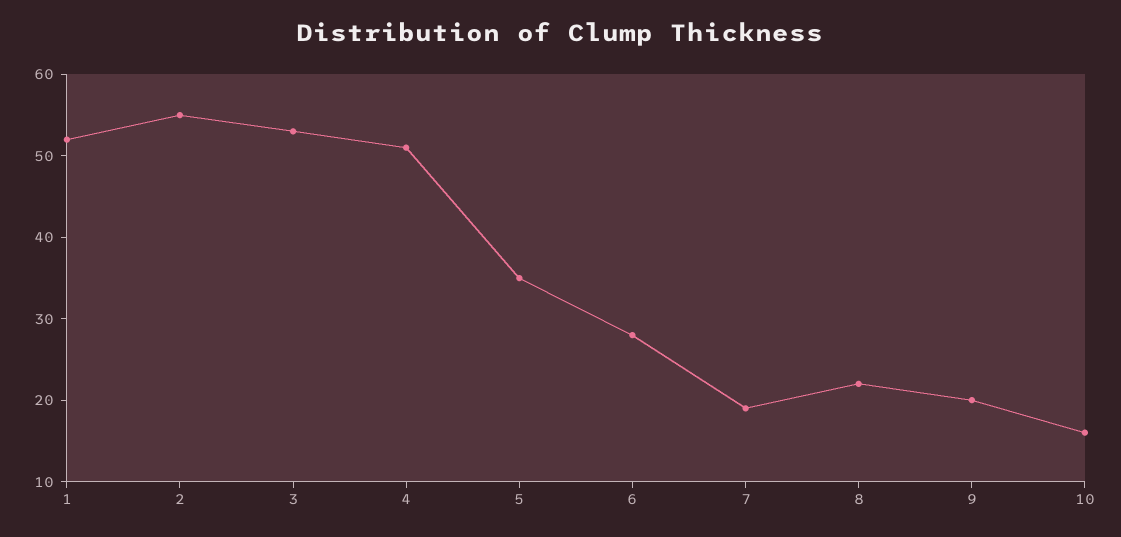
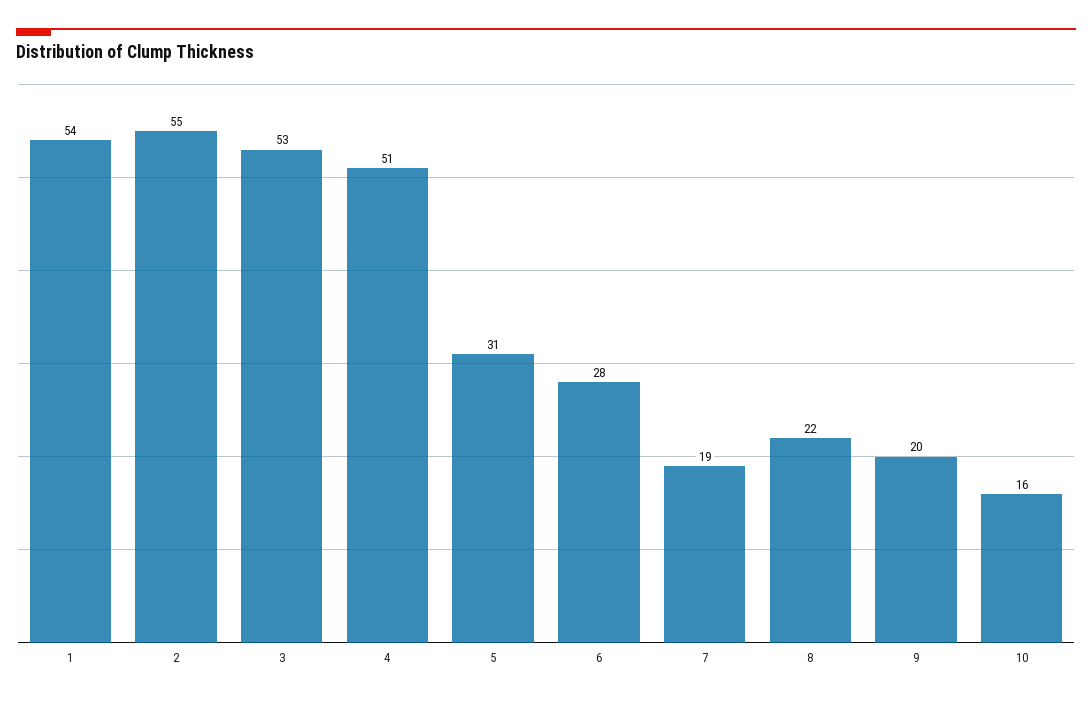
1: 52 -> 54
5: 35 -> 31

